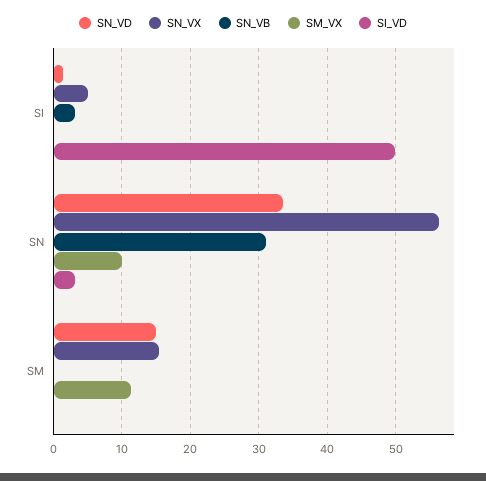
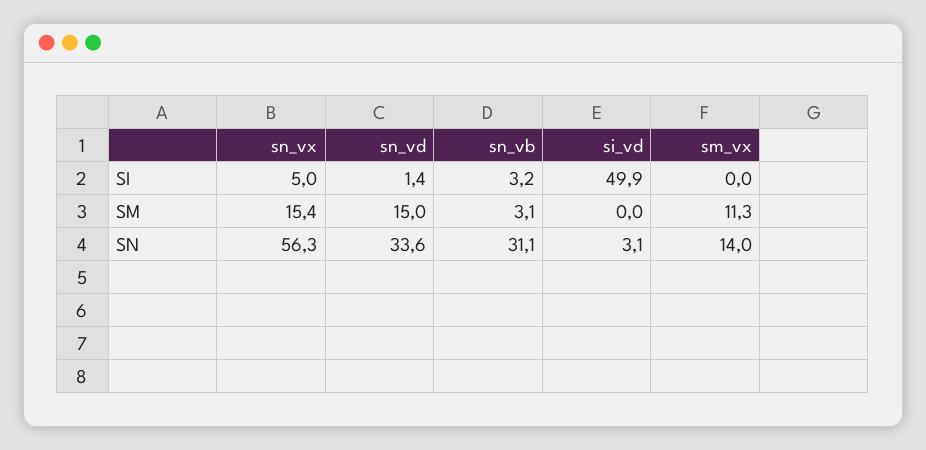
SM_VX, SN: 10 -> 14
SN_VB, SM: 0 -> 3.1

